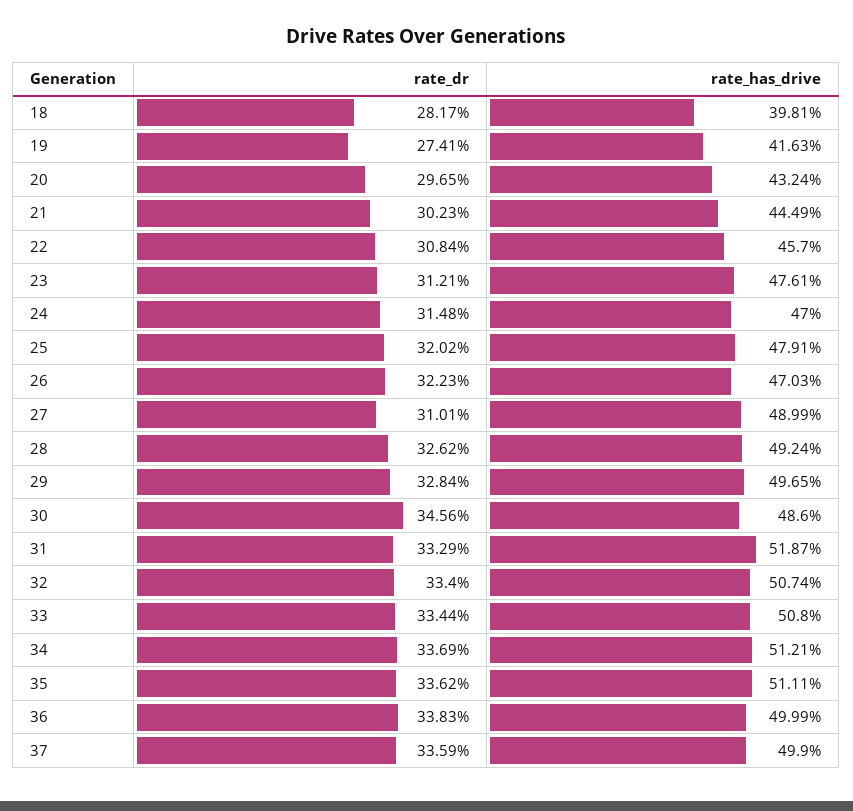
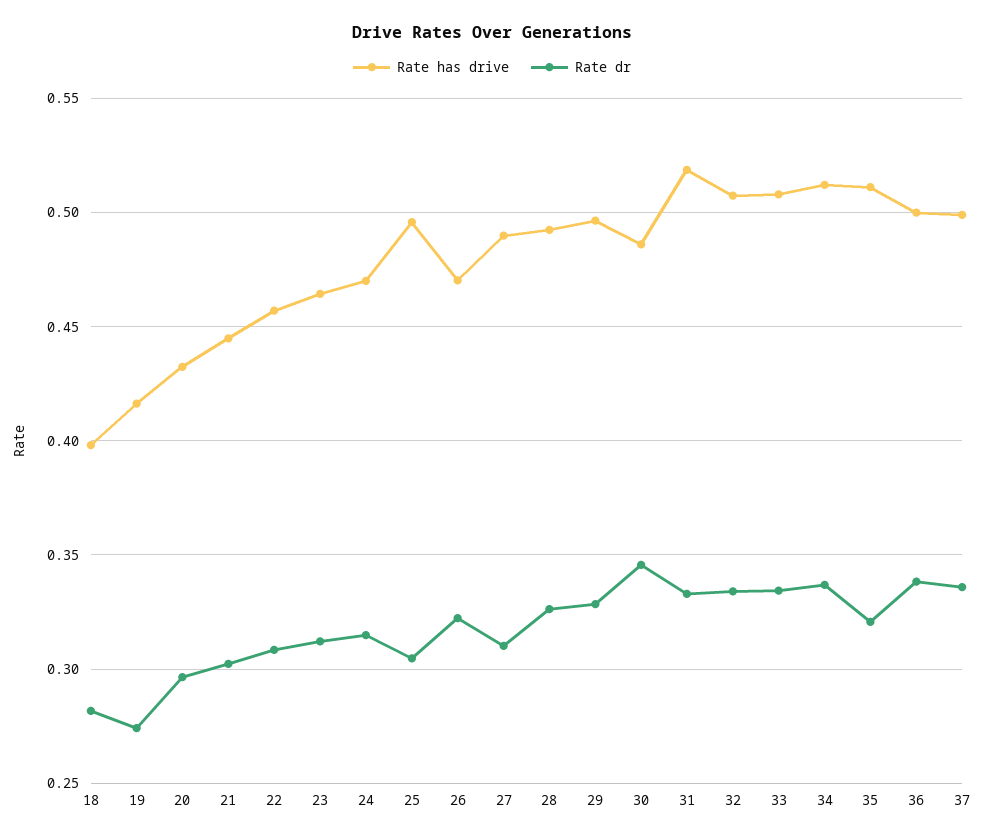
rate_has_drive, 23: 0.4761 -> 0.465
rate_dr, 25: 0.3202 -> 0.305
rate_has_drive, 25: 0.4791 -> 0.495
rate_dr, 35: 0.3362 -> 0.32

